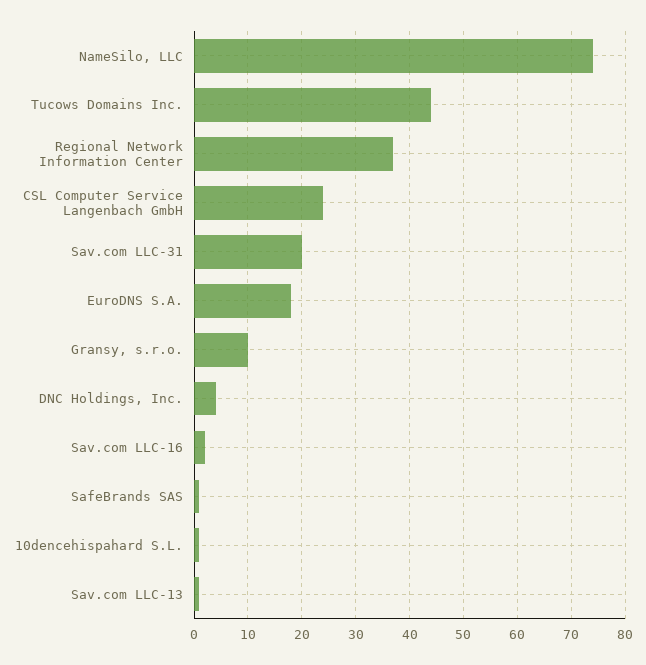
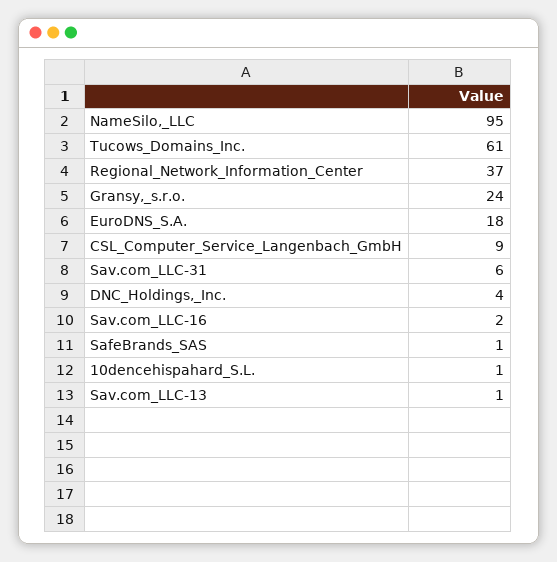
NameSilo, LLC: 75 -> 95
Tucows Domains Inc.: 45 -> 61
CSL Computer Service Langenbach GmbH: 25 -> 9
Sav.com LLC-31: 20 -> 6
Gransy, s.r.o.: 10 -> 24

